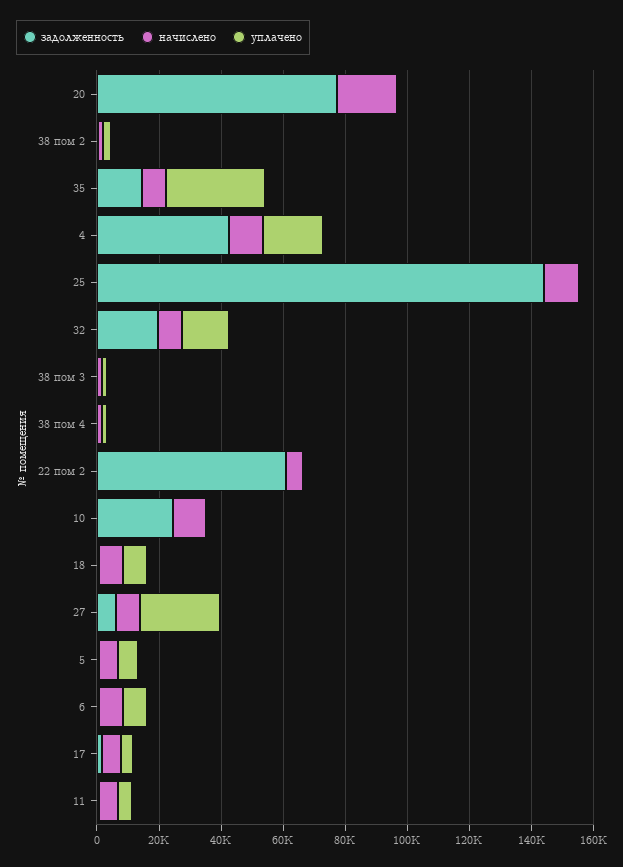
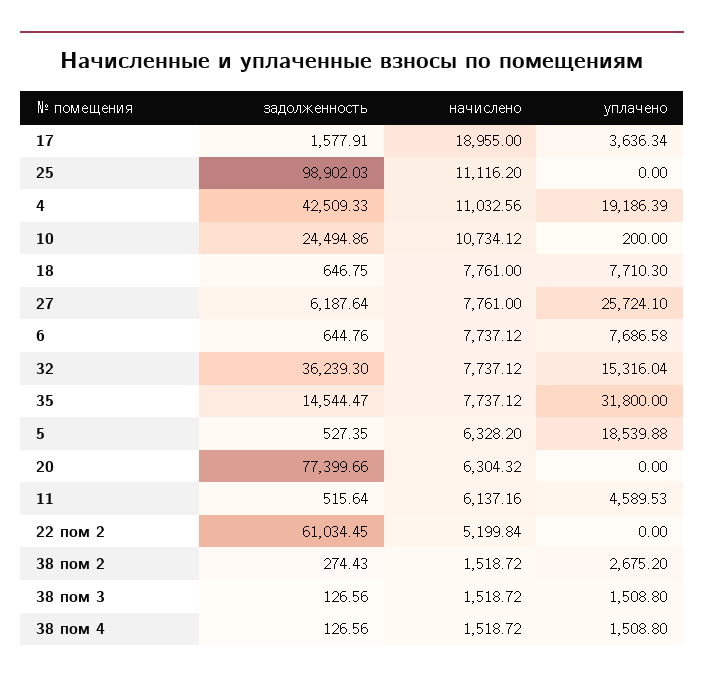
начислено, 20: 20000 -> 6304.32
задолженность, 25: 145000 -> 98902.03
задолженность, 32: 20000 -> 36239.3
уплачено, 5: 5000 -> 18539.88
начислено, 17: 5000 -> 18955

